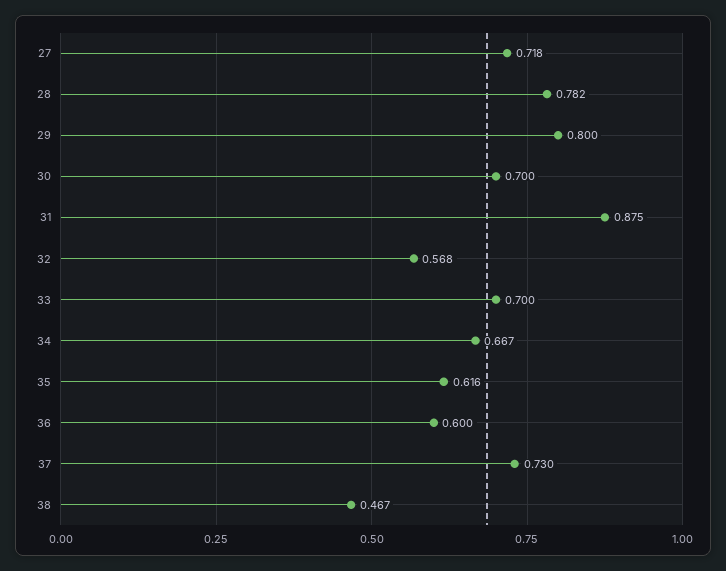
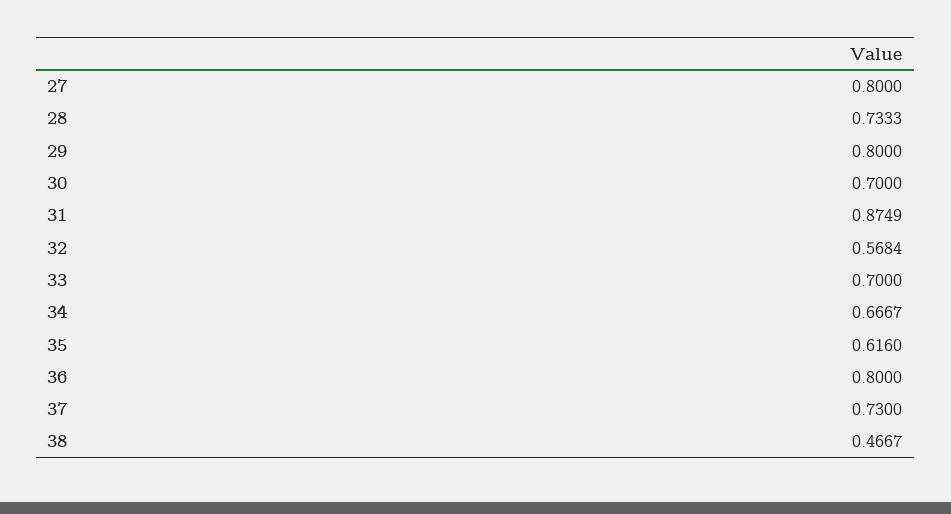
27: 0.718 -> 0.8
28: 0.782 -> 0.7333
36: 0.6 -> 0.8

